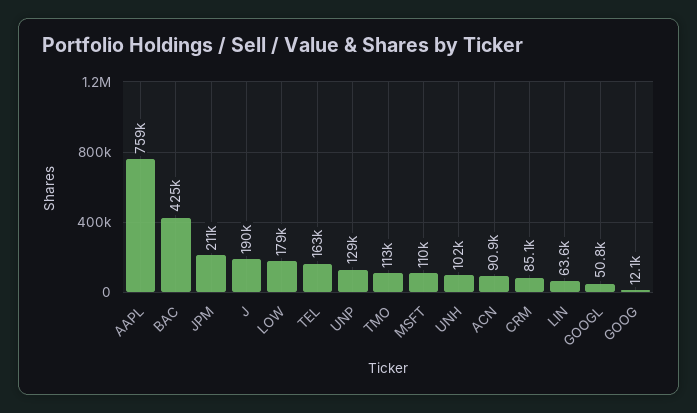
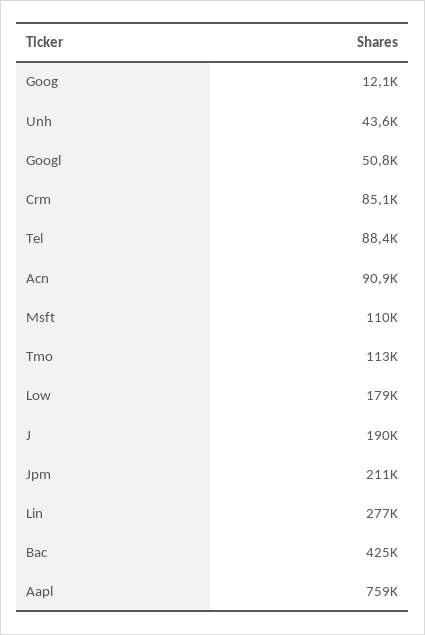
TEL: 163000 -> 88400
UNP: 129000 -> none
UNH: 102000 -> 43600
LIN: 63600 -> 277000

